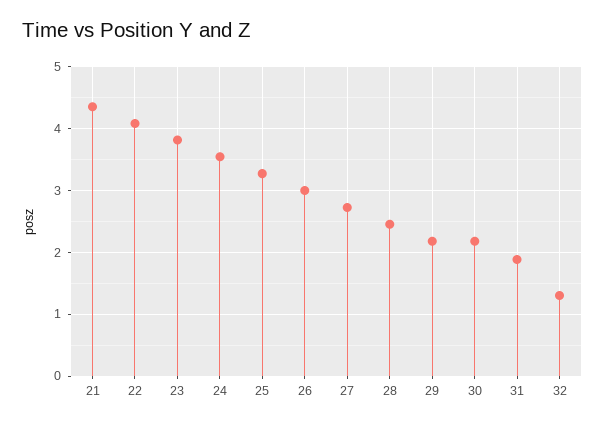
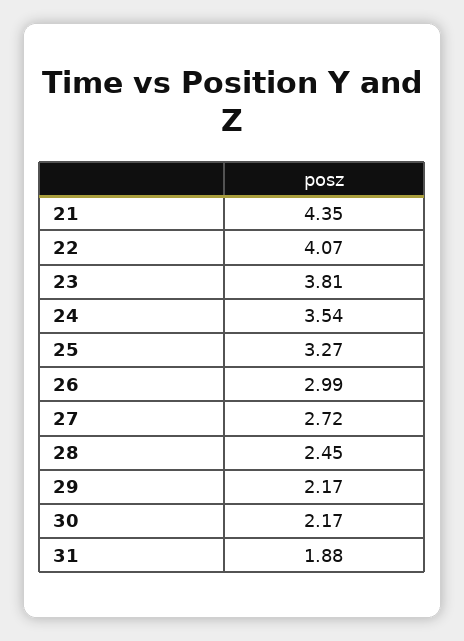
32: 1.3 -> none

